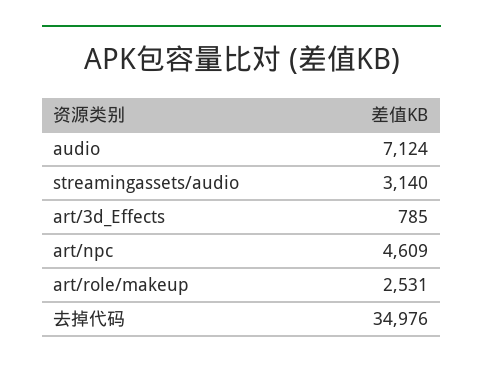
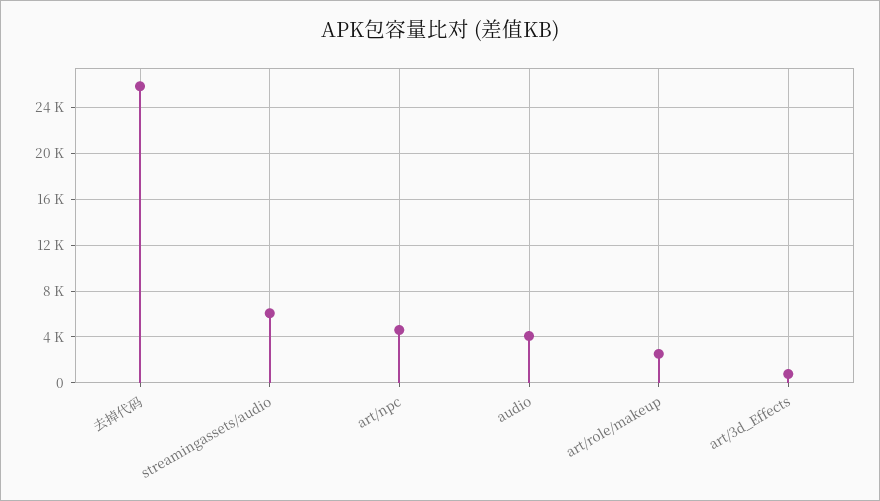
audio: 7124 -> 4000
streamingassets/audio: 3140 -> 6000
去掉代码: 34976 -> 26000

